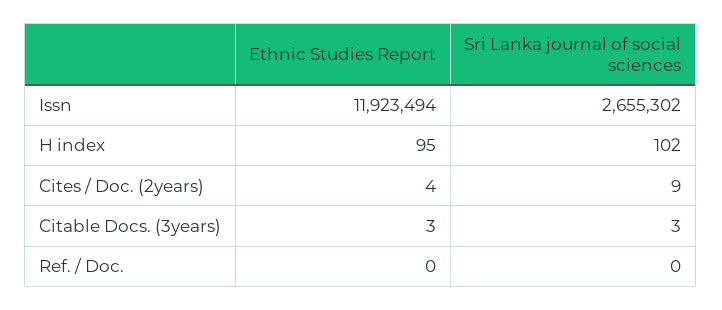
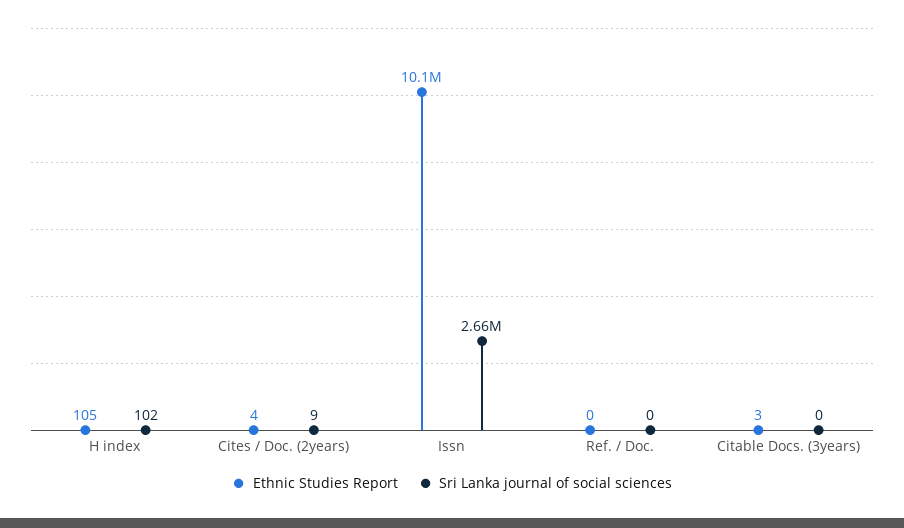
Ethnic Studies Report, Issn: 11923494 -> 10100000
Ethnic Studies Report, H index: 95 -> 105
Sri Lanka journal of social sciences, Citable Docs. (3years): 3 -> 0

